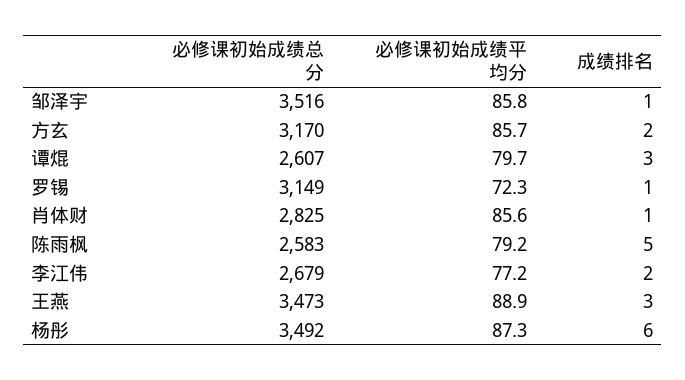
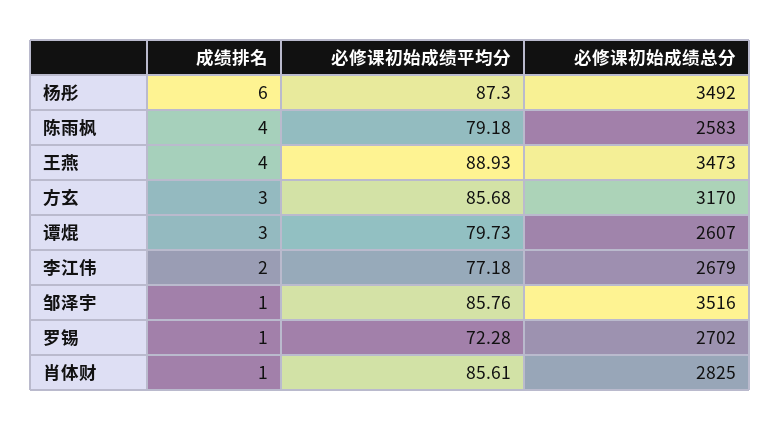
成绩排名, 方玄: 2 -> 3
必修课初始成绩总分, 罗锡: 3149 -> 2702
成绩排名, 陈雨枫: 5 -> 4
成绩排名, 王燕: 3 -> 4

